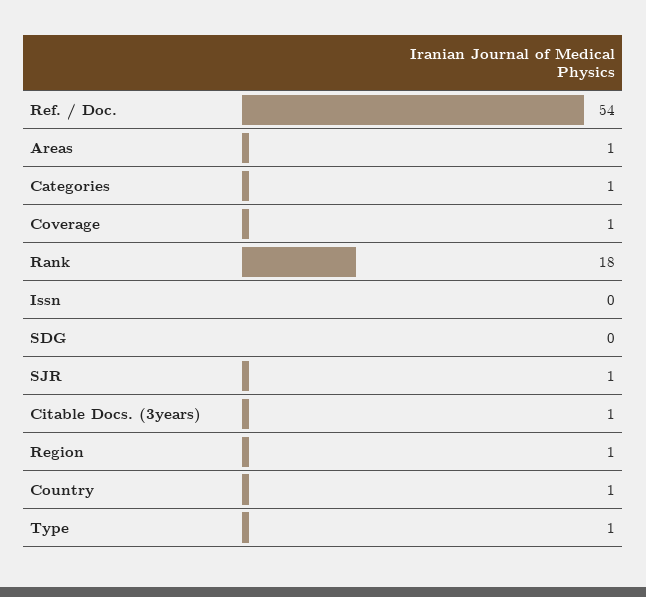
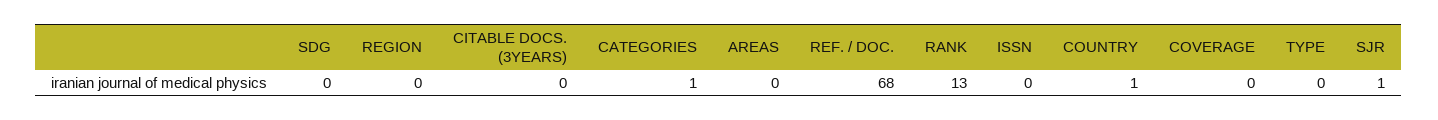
Ref. / Doc.: 54 -> 68
Areas: 1 -> 0
Coverage: 1 -> 0
Rank: 18 -> 13
Citable Docs. (3years): 1 -> 0
Region: 1 -> 0
Type: 1 -> 0

